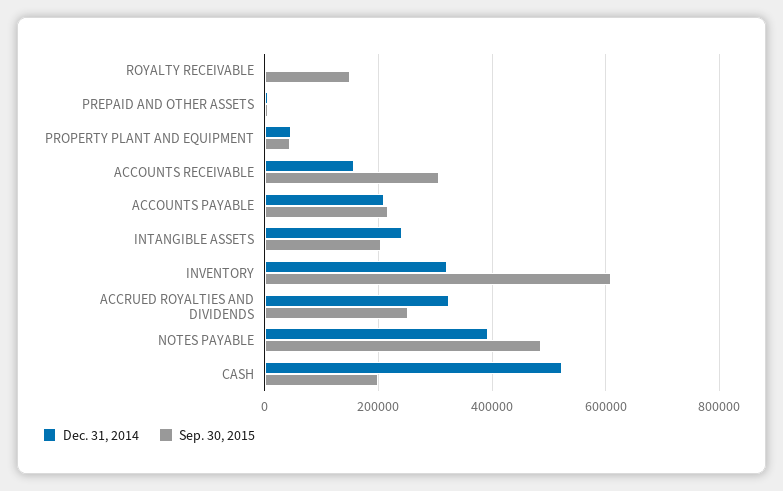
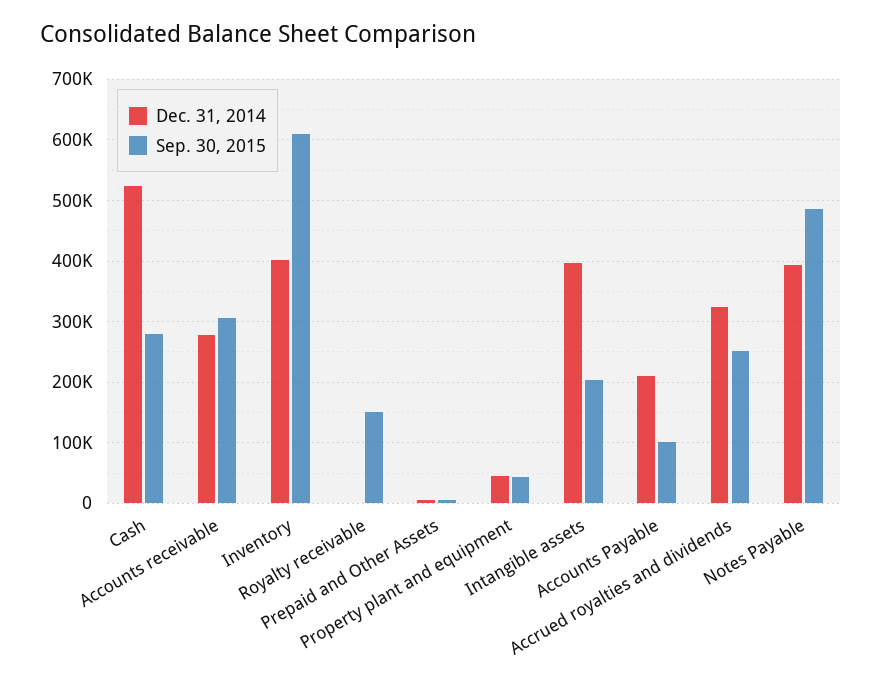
Dec. 31, 2014, ACCOUNTS RECEIVABLE: 160000 -> 280000
Sep. 30, 2015, ACCOUNTS PAYABLE: 220000 -> 100000
Dec. 31, 2014, INTANGIBLE ASSETS: 240000 -> 400000
Dec. 31, 2014, INVENTORY: 320000 -> 400000
Sep. 30, 2015, CASH: 200000 -> 280000

